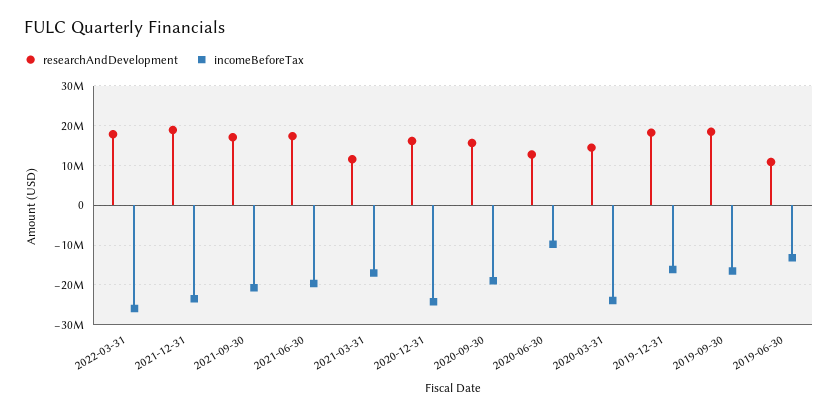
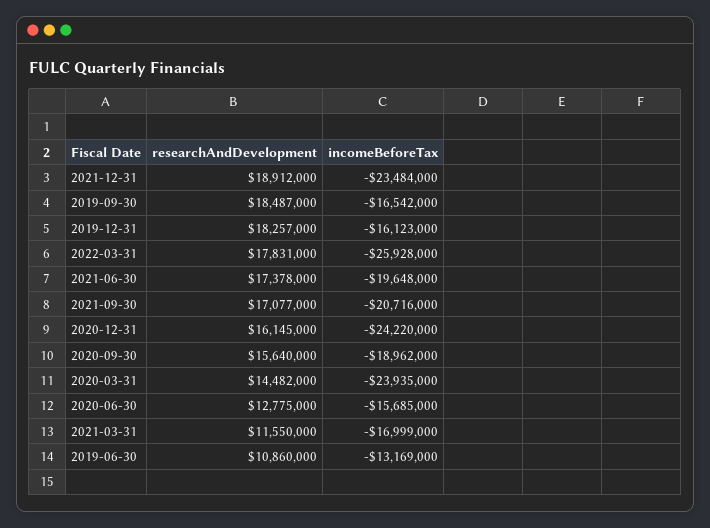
incomeBeforeTax, 2020-06-30: -10000000 -> -15685000

